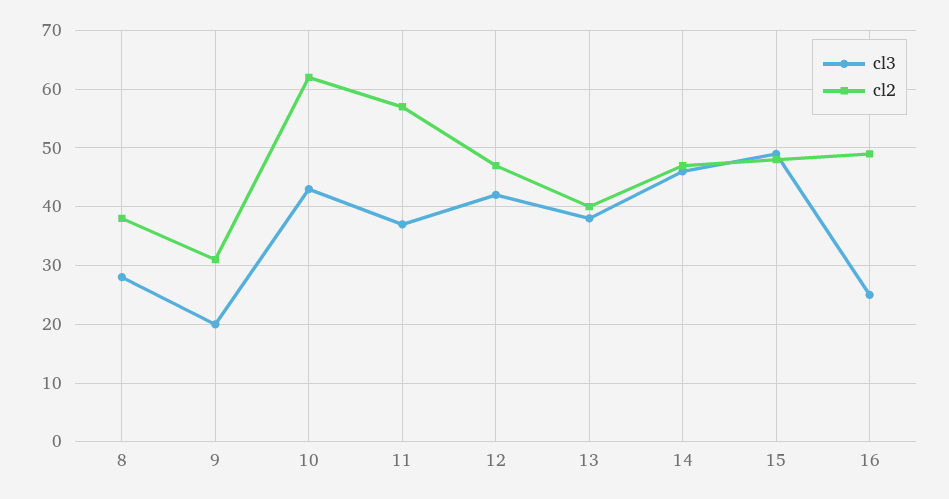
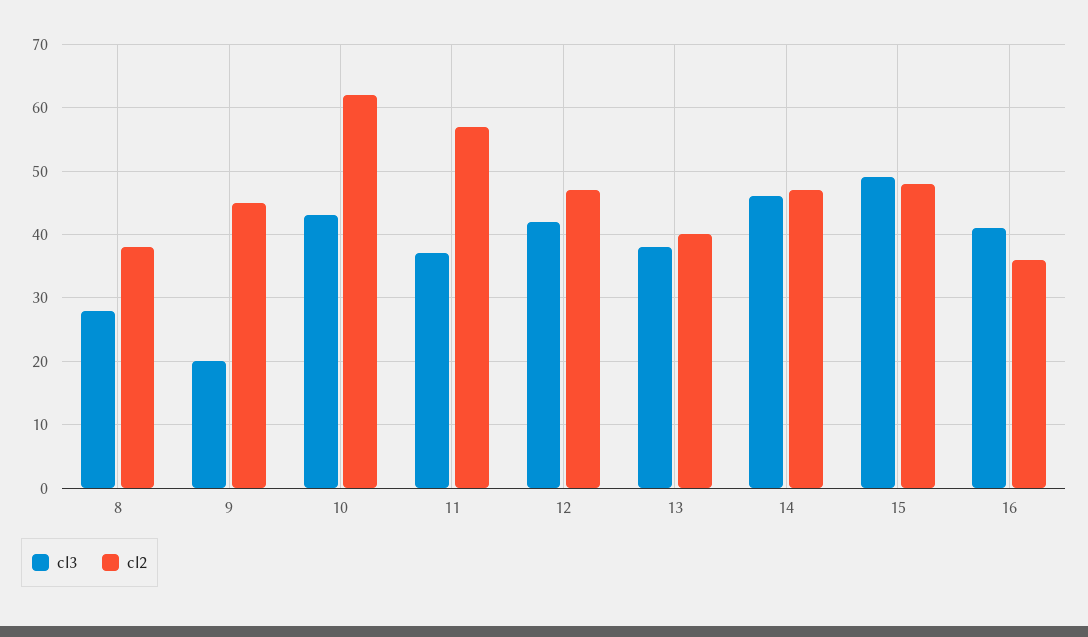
cl2, 9: 30 -> 45
cl3, 16: 25 -> 41
cl2, 16: 50 -> 36

